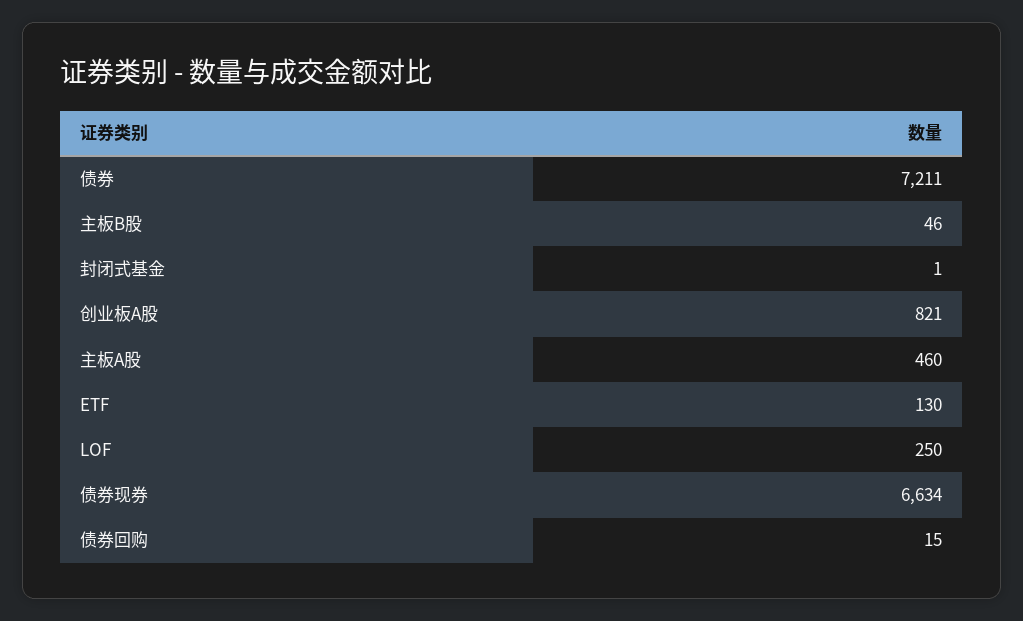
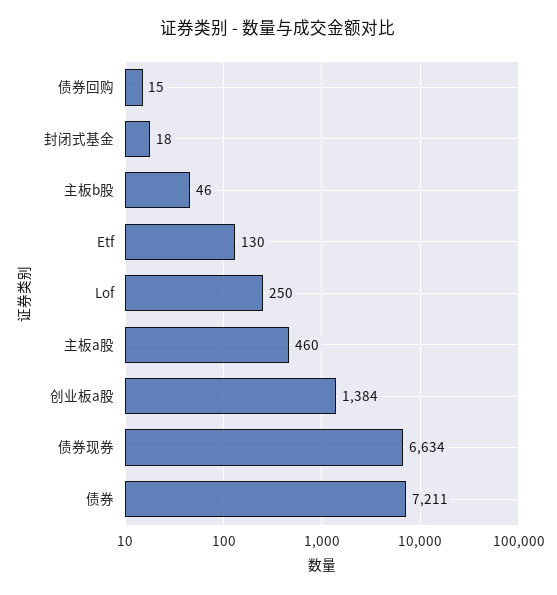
封闭式基金: 1 -> 18
创业板A股: 821 -> 1384

